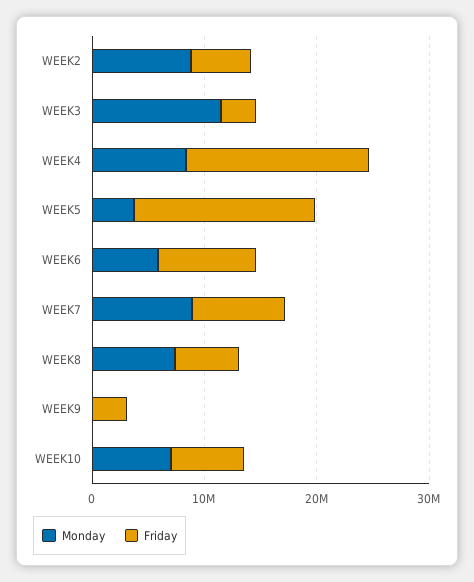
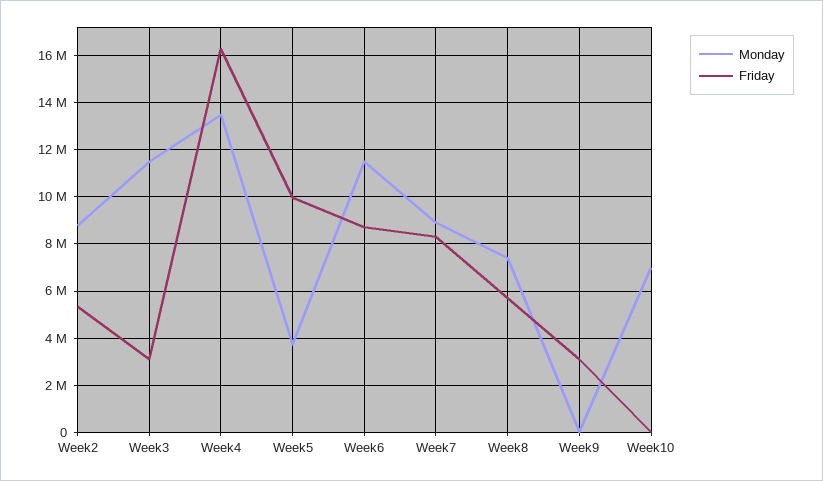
Monday, WEEK4: 8000000 -> 13500000
Friday, WEEK5: 16000000 -> 10000000
Monday, WEEK6: 6000000 -> 11500000
Friday, WEEK10: 6000000 -> 0

